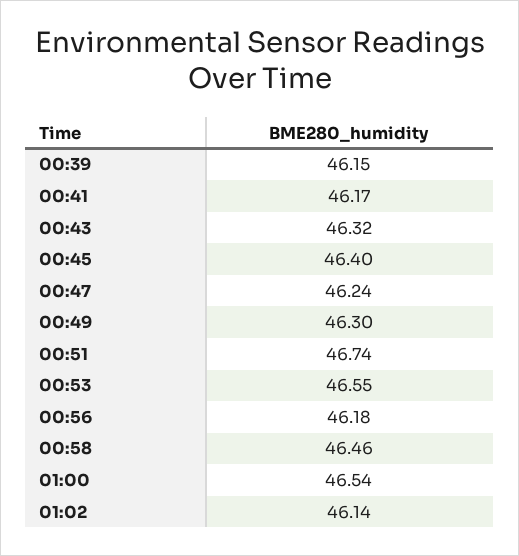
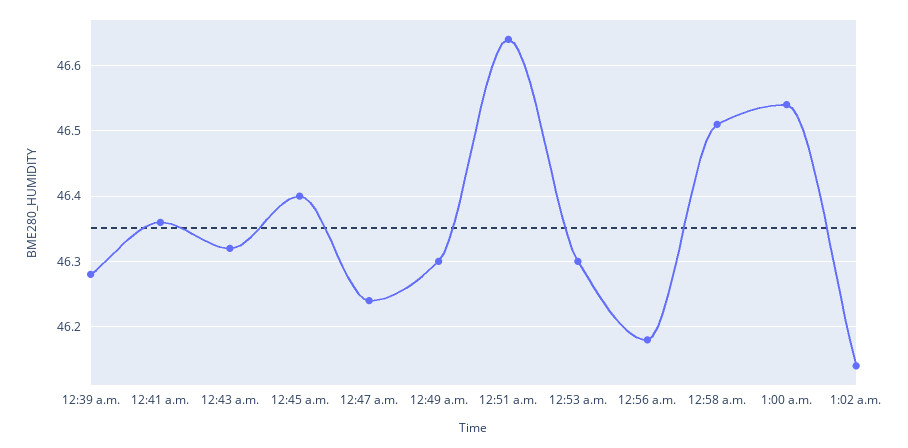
00:39: 46.15 -> 46.28
00:41: 46.17 -> 46.36
00:51: 46.74 -> 46.64
00:53: 46.55 -> 46.3
00:58: 46.46 -> 46.51

